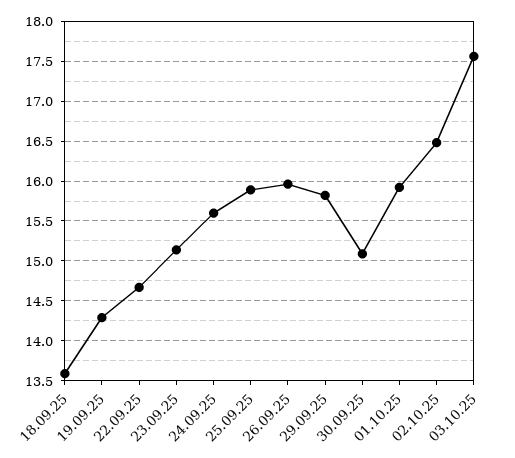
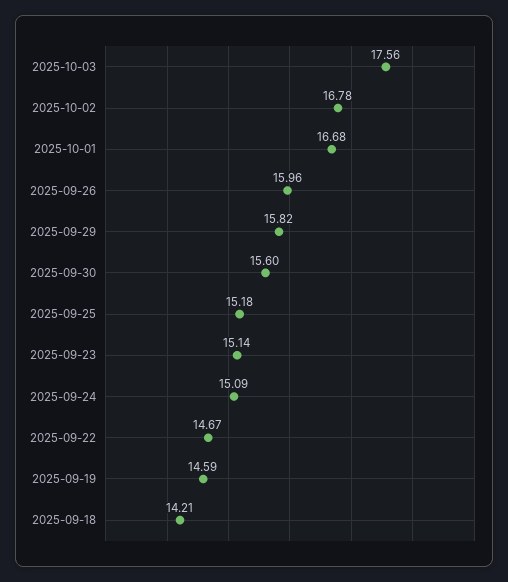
18.09.25: 13.6 -> 14.21
19.09.25: 14.3 -> 14.59
24.09.25: 15.6 -> 15.09
25.09.25: 15.9 -> 15.18
30.09.25: 15.1 -> 15.6
01.10.25: 15.9 -> 16.68
02.10.25: 16.5 -> 16.78

